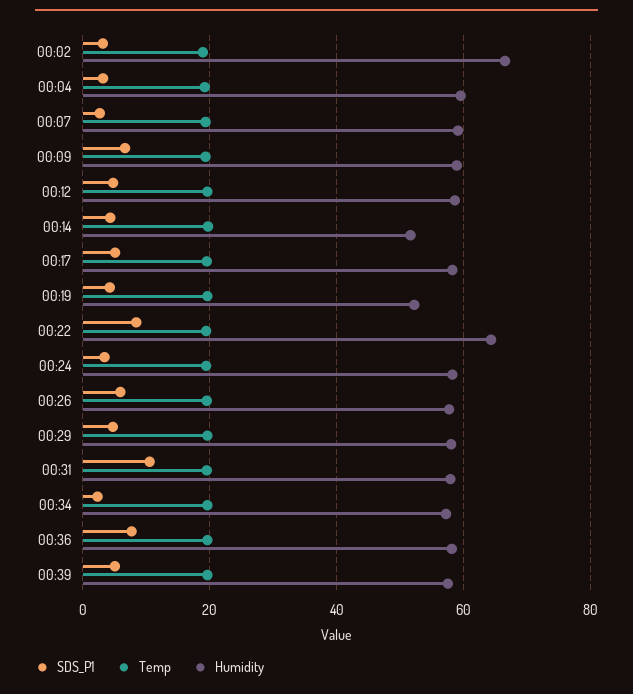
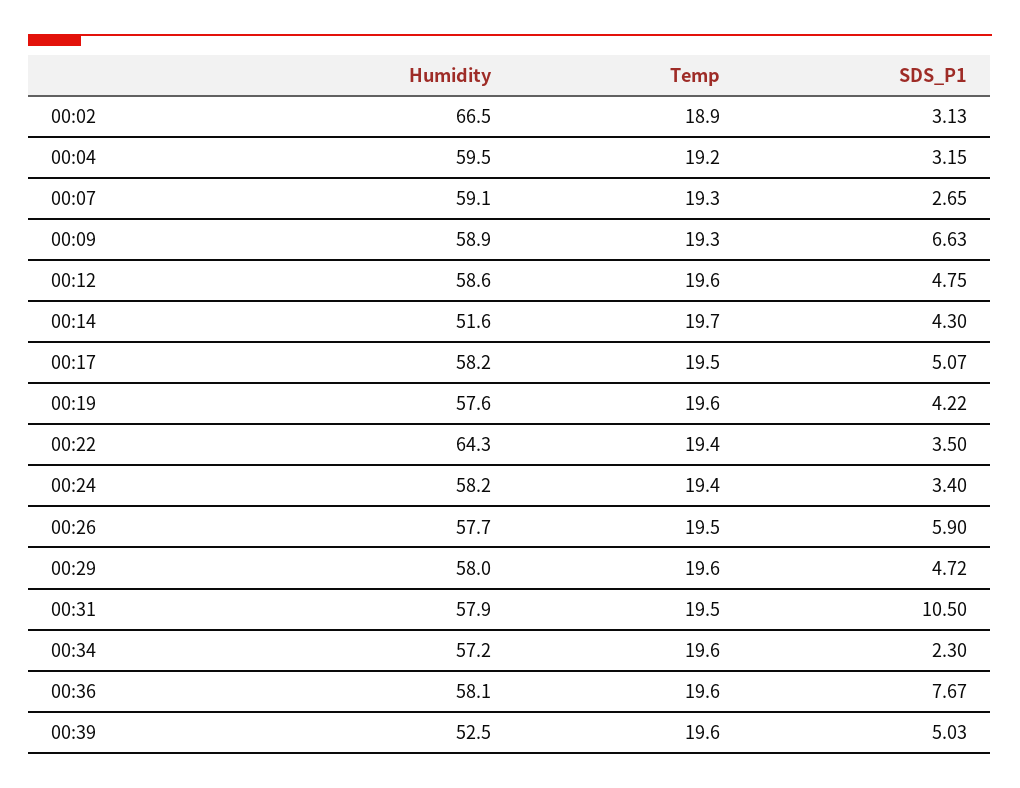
Humidity, 00:19: 52 -> 57.6
SDS_P1, 00:22: 8 -> 3.5
Humidity, 00:39: 58 -> 52.5

